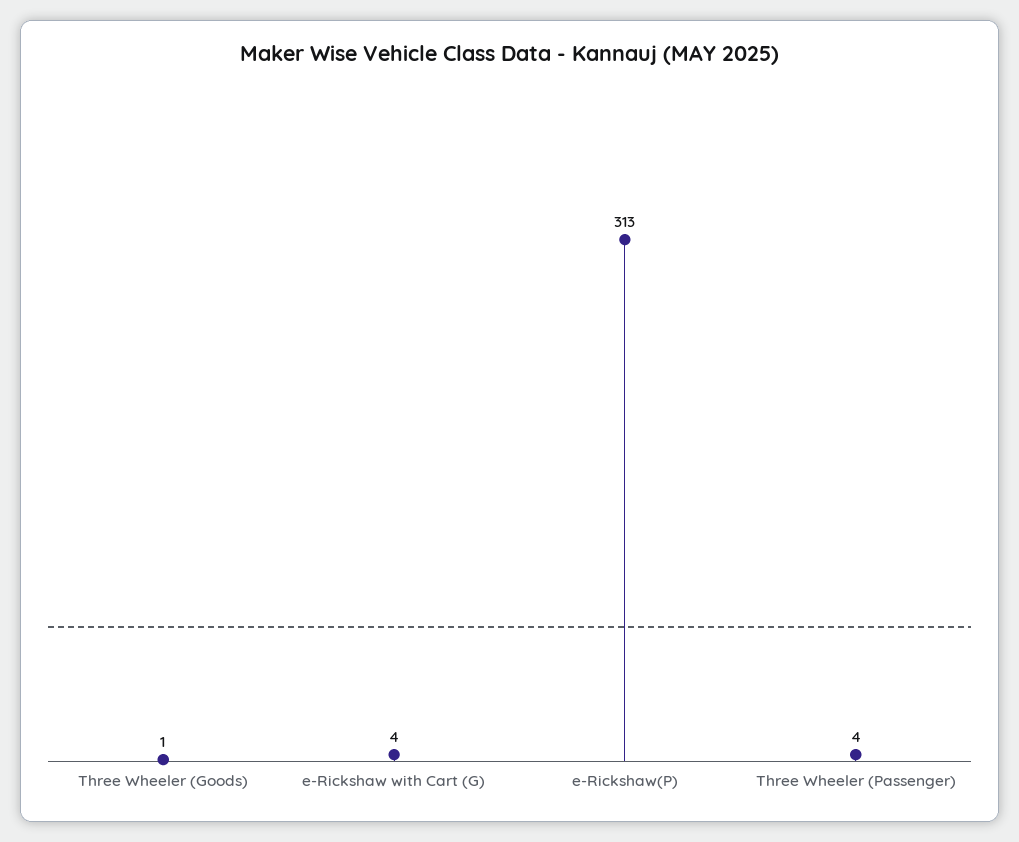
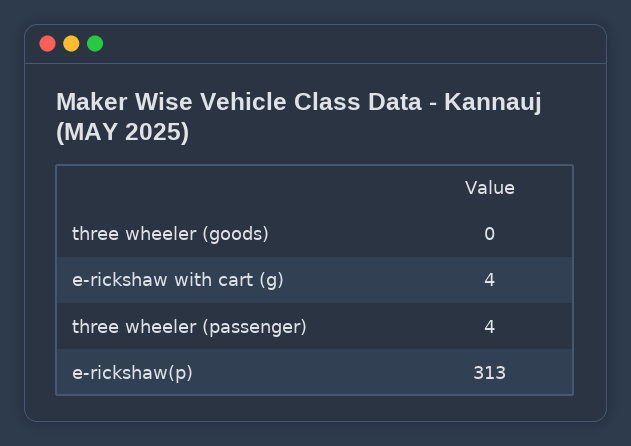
Three Wheeler (Goods): 1 -> 0

